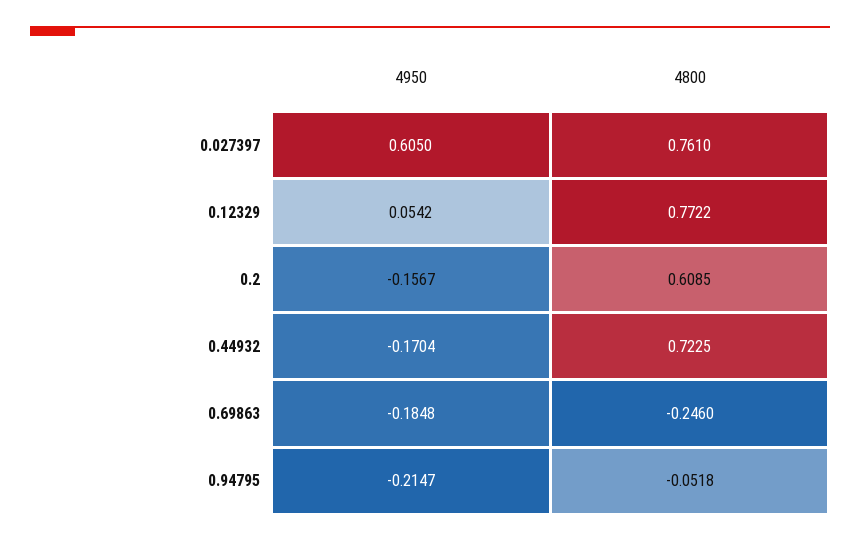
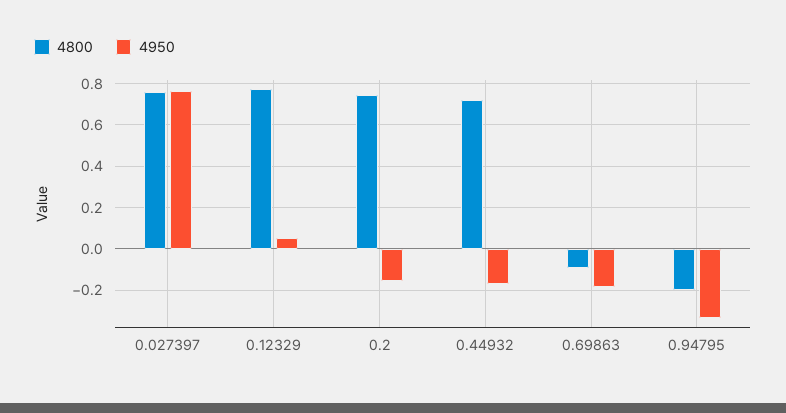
4950, 0.027397: 0.605 -> 0.75
4800, 0.2: 0.6085 -> 0.75
4800, 0.69863: -0.246 -> -0.1
4950, 0.94795: -0.2147 -> -0.35
4800, 0.94795: -0.0518 -> -0.2

